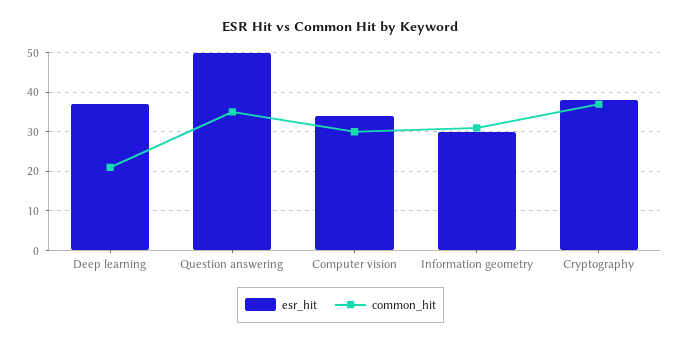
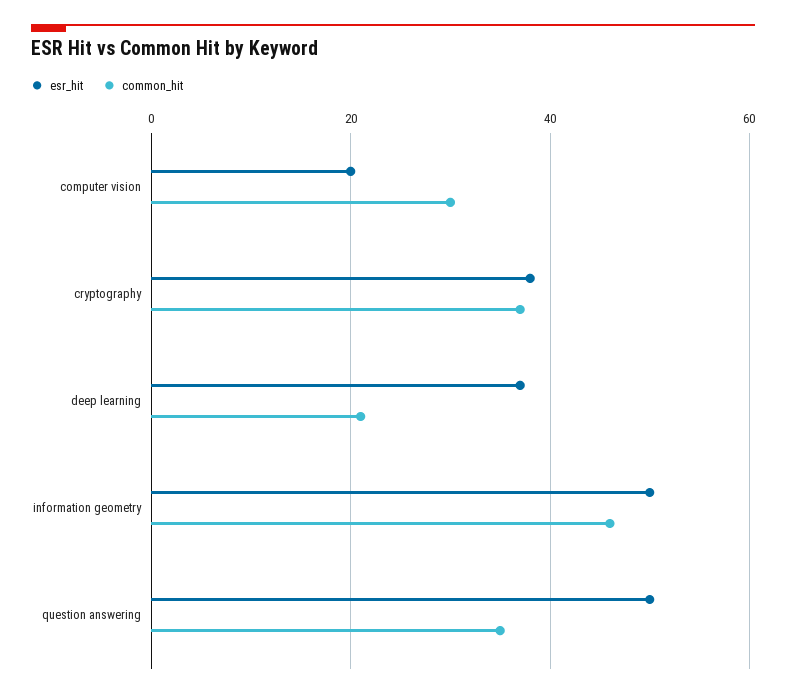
esr_hit, Computer vision: 35 -> 20
esr_hit, Information geometry: 30 -> 50
common_hit, Information geometry: 30 -> 45

